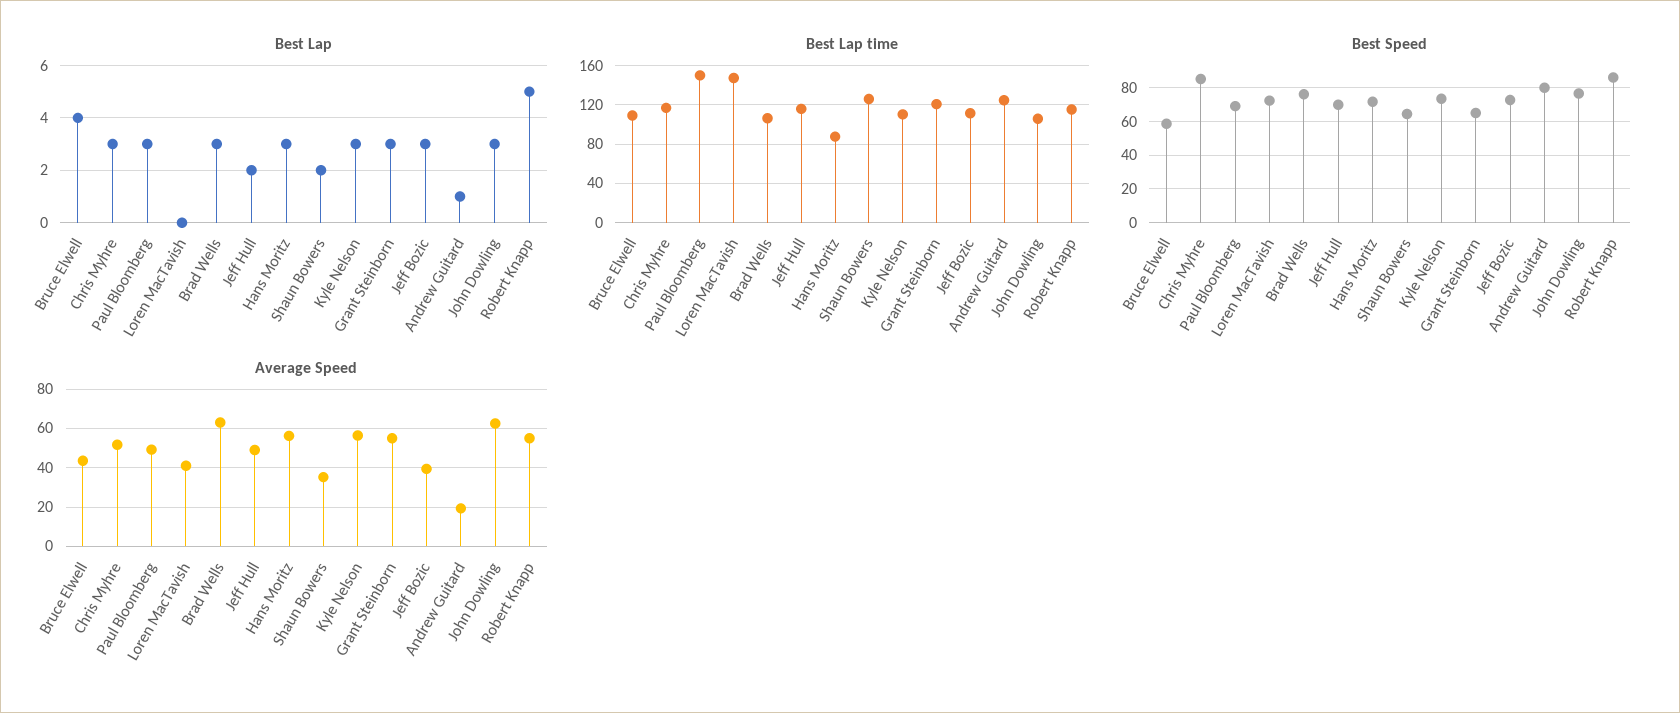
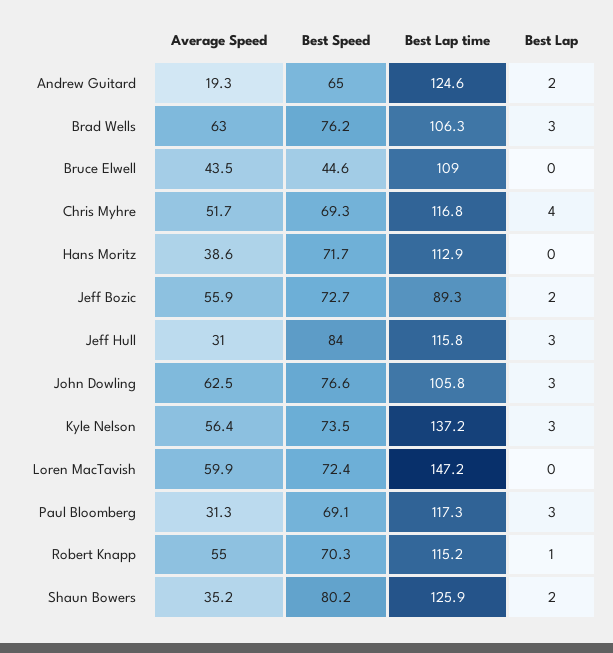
Best Lap, Bruce Elwell: 4 -> 0
Best Lap, Chris Myhre: 3 -> 4
Best Lap, Jeff Hull: 2 -> 3
Best Lap, Hans Moritz: 3 -> 0
Best Lap, Grant Steinborn: 3 -> none
Best Lap, Jeff Bozic: 3 -> 2
Best Lap, Andrew Guitard: 1 -> 2
Best Lap, Robert Knapp: 5 -> 1
Best Lap time, Paul Bloomberg: 150 -> 117.3
Best Lap time, Hans Moritz: 90 -> 112.9
Best Lap time, Kyle Nelson: 110 -> 137.2
Best Lap time, Grant Steinborn: 120 -> none
Best Lap time, Jeff Bozic: 110 -> 89.3
Best Speed, Bruce Elwell: 60 -> 44.6
Best Speed, Chris Myhre: 85 -> 69.3
Best Speed, Jeff Hull: 70 -> 84
Best Speed, Shaun Bowers: 65 -> 80.2
Best Speed, Grant Steinborn: 65 -> none
Best Speed, Andrew Guitard: 80 -> 65
Best Speed, Robert Knapp: 85 -> 70.3
Average Speed, Paul Bloomberg: 50 -> 31.3
Average Speed, Loren MacTavish: 40 -> 59.9
Average Speed, Jeff Hull: 50 -> 31
Average Speed, Hans Moritz: 55 -> 38.6
Average Speed, Grant Steinborn: 55 -> none
Average Speed, Jeff Bozic: 40 -> 55.9

